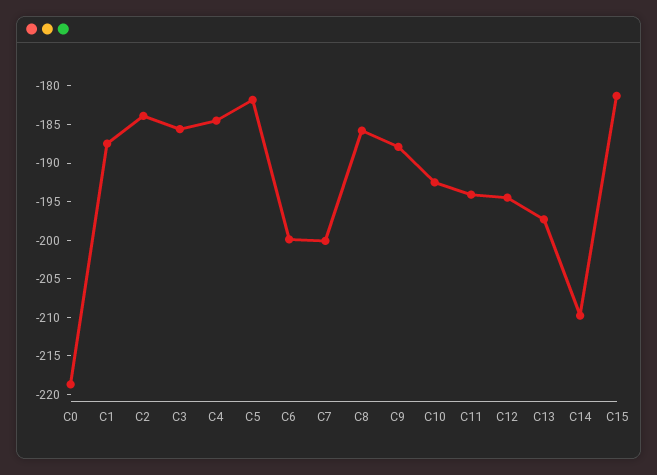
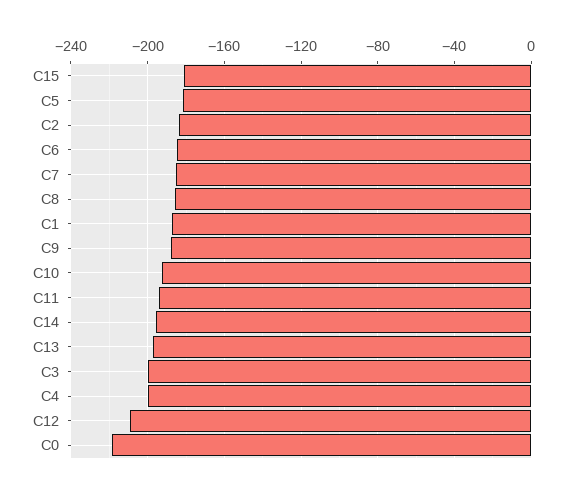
C3: -185 -> -200
C4: -185 -> -200
C6: -200 -> -185
C7: -200 -> -185
C12: -195 -> -210
C14: -210 -> -195

